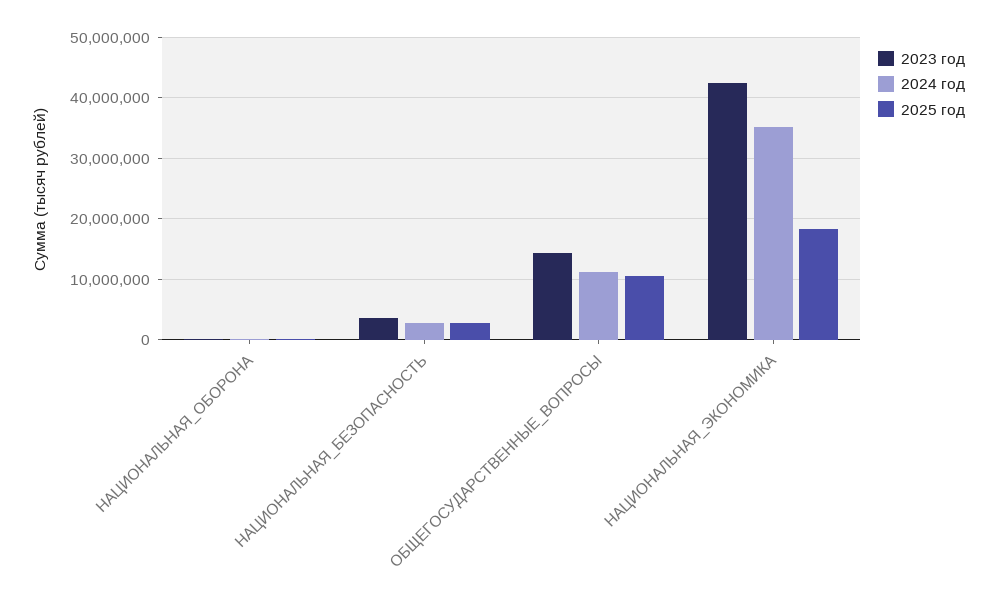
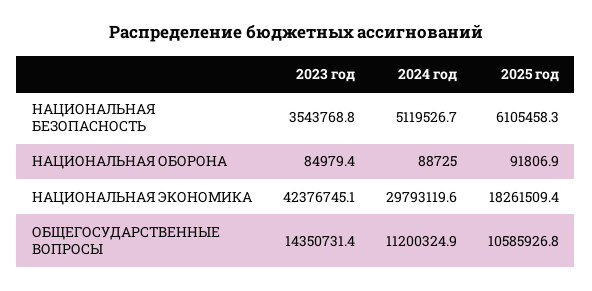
2024 год, НАЦИОНАЛЬНАЯ_БЕЗОПАСНОСТЬ: 3000000 -> 5119526.7
2025 год, НАЦИОНАЛЬНАЯ_БЕЗОПАСНОСТЬ: 3000000 -> 6105458.3
2024 год, НАЦИОНАЛЬНАЯ_ЭКОНОМИКА: 35000000 -> 29793119.6

